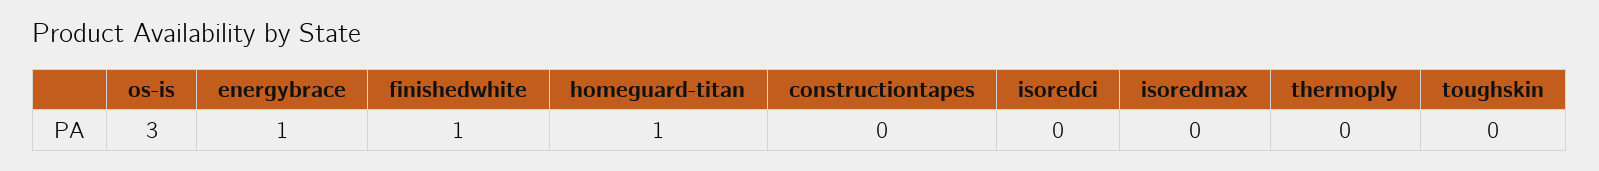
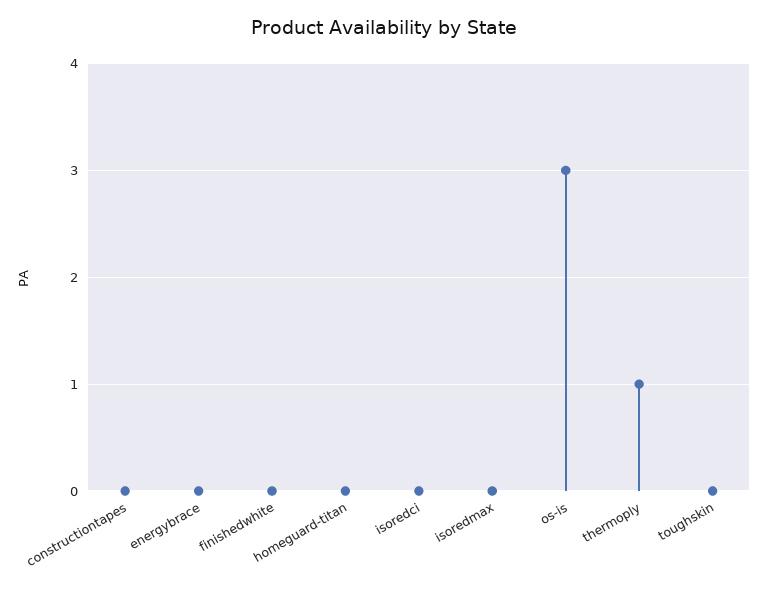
energybrace: 1 -> 0
finishedwhite: 1 -> 0
homeguard-titan: 1 -> 0
thermoply: 0 -> 1

